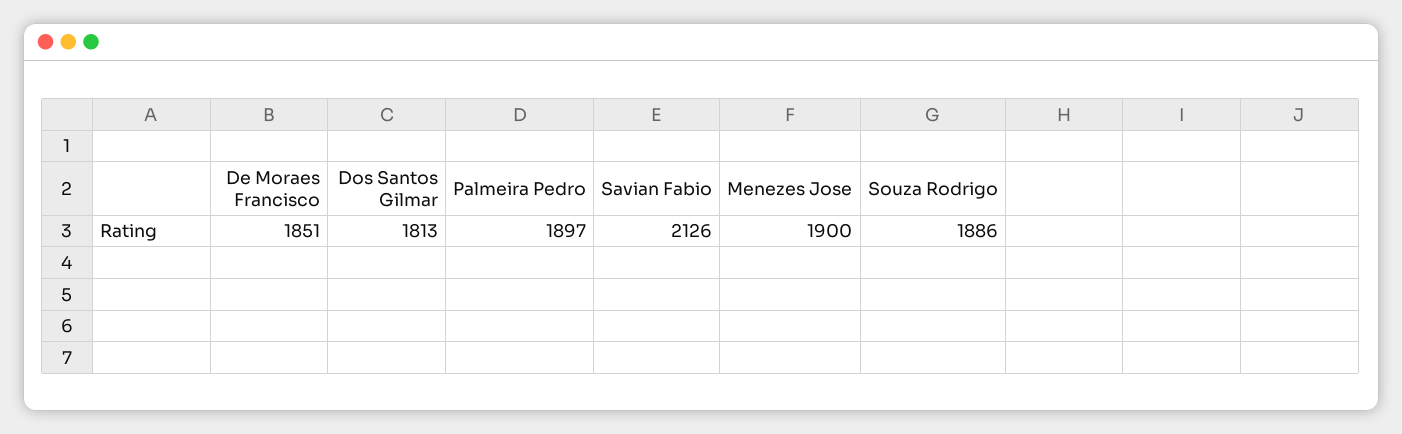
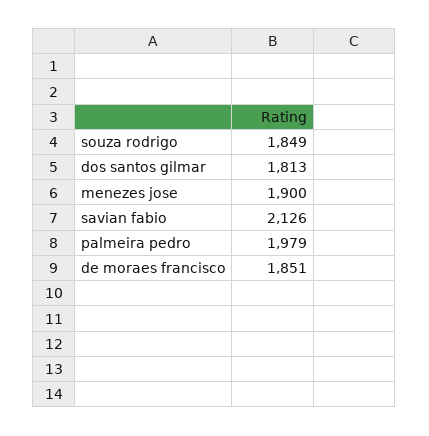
Palmeira Pedro: 1897 -> 1979
Souza Rodrigo: 1886 -> 1849

